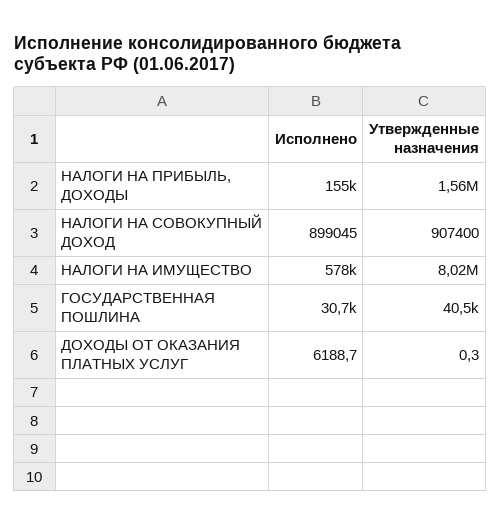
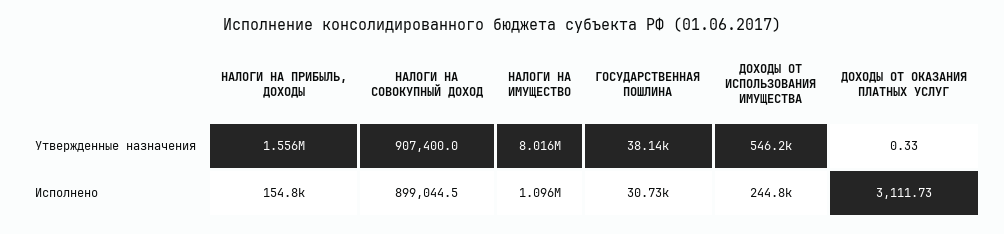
Исполнено, НАЛОГИ НА ИМУЩЕСТВО: 578000 -> 1096000
Утвержденные назначения, ГОСУДАРСТВЕННАЯ ПОШЛИНА: 40500 -> 38140
Исполнено, ДОХОДЫ ОТ ОКАЗАНИЯ ПЛАТНЫХ УСЛУГ: 6188.7 -> 3111.73
Утвержденные назначения, ДОХОДЫ ОТ ИСПОЛЬЗОВАНИЯ ИМУЩЕСТВА: none -> 546200
Исполнено, ДОХОДЫ ОТ ИСПОЛЬЗОВАНИЯ ИМУЩЕСТВА: none -> 244800

